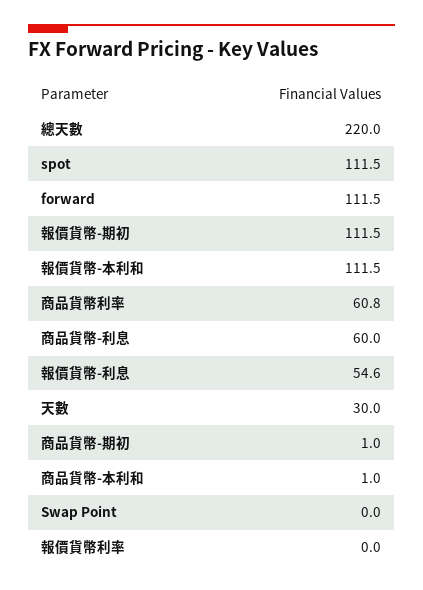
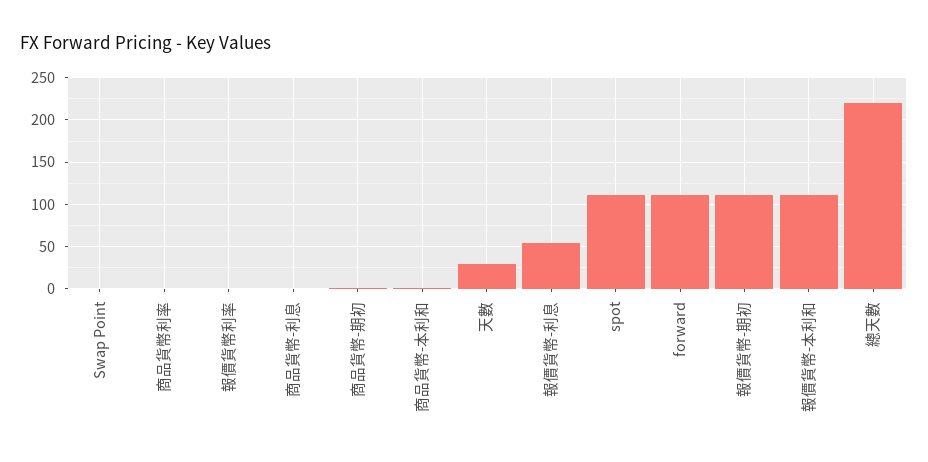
商品貨幣利率: 60.8 -> 0
商品貨幣-利息: 60 -> 0

